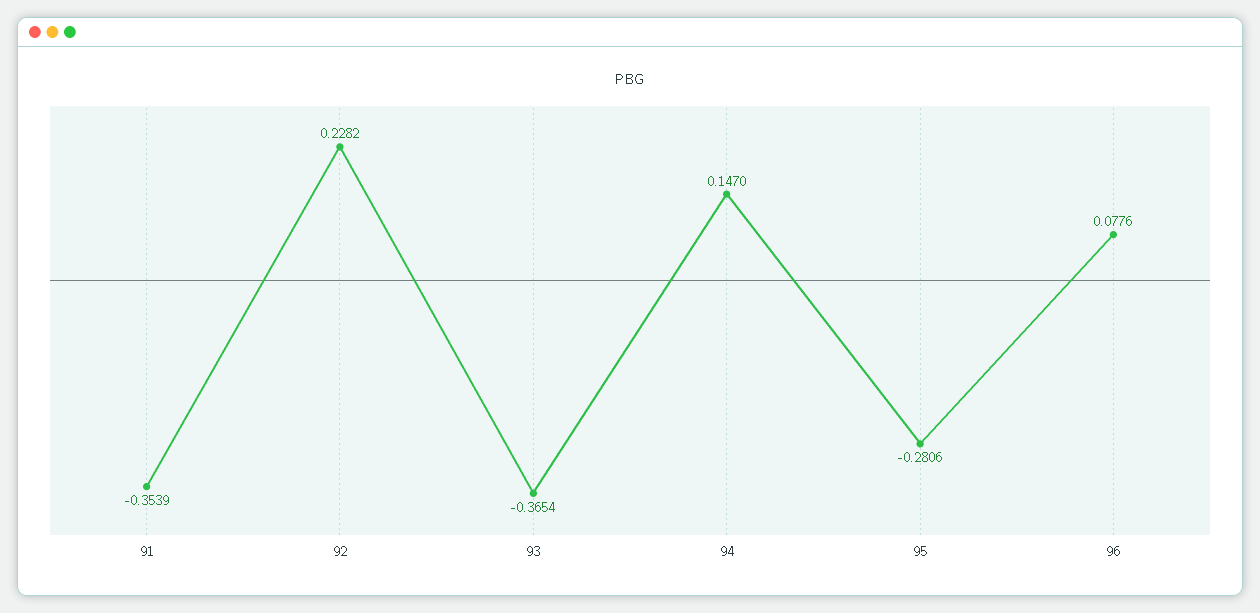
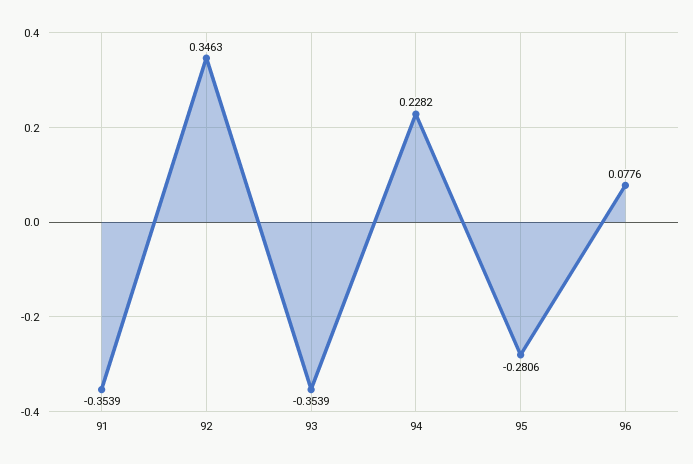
92: 0.2282 -> 0.3463
93: -0.3654 -> -0.3539
94: 0.147 -> 0.2282

